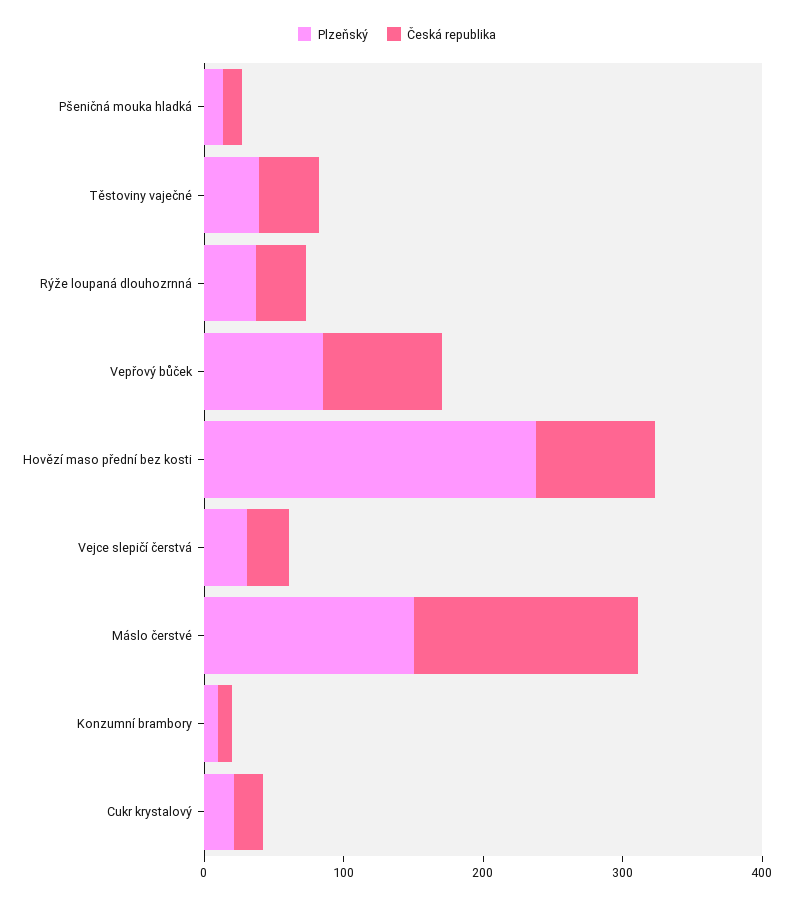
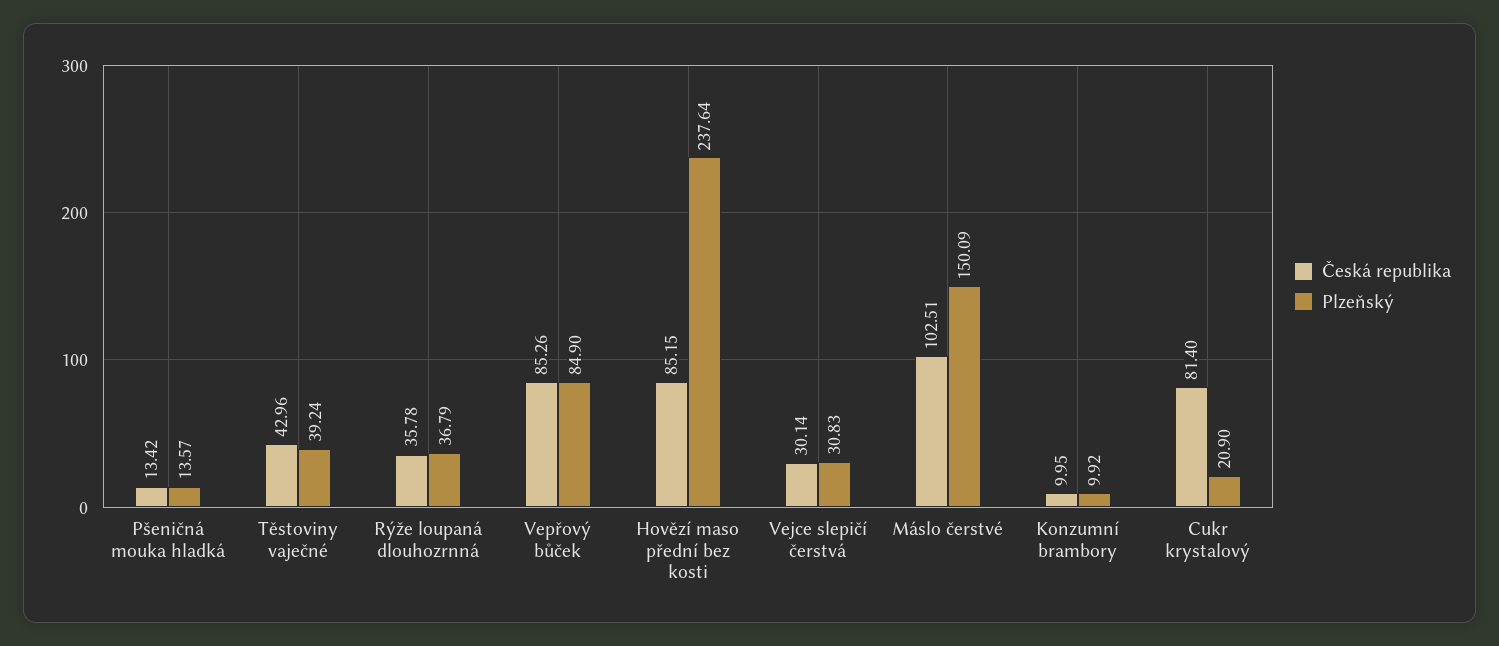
Česká republika, Máslo čerstvé: 160 -> 102.51
Česká republika, Cukr krystalový: 20 -> 81.4

